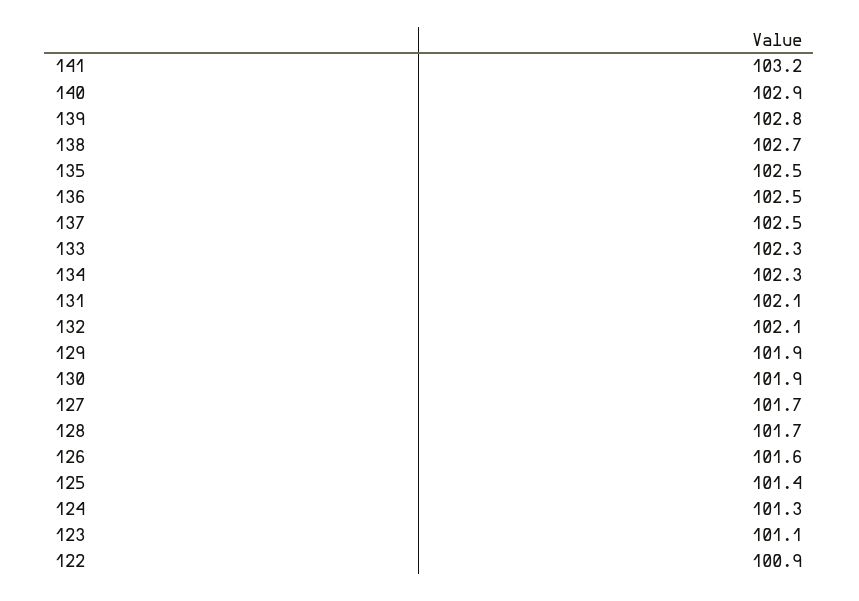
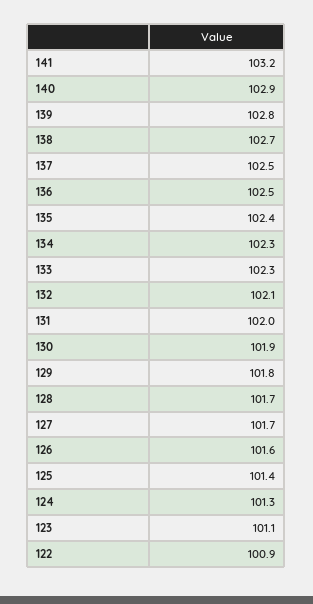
135: 102.5 -> 102.4
131: 102.1 -> 102
129: 101.9 -> 101.8

